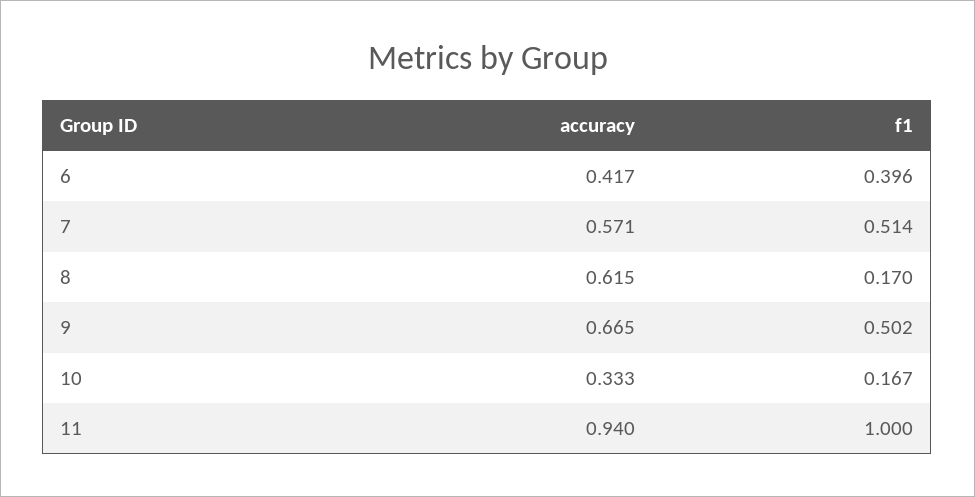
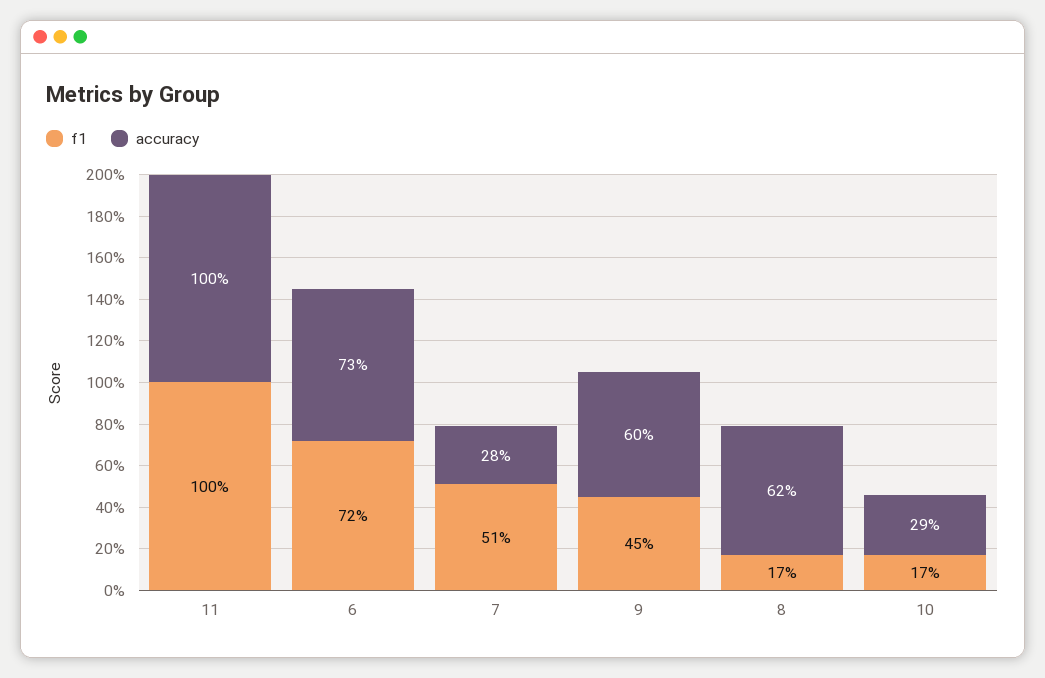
accuracy, 6: 0.417 -> 0.73
f1, 6: 0.396 -> 0.72
accuracy, 7: 0.571 -> 0.28
accuracy, 9: 0.665 -> 0.6
f1, 9: 0.502 -> 0.45
accuracy, 10: 0.333 -> 0.29
accuracy, 11: 0.94 -> 1

